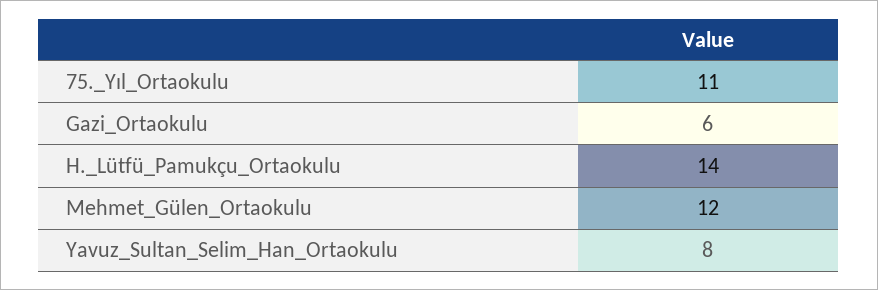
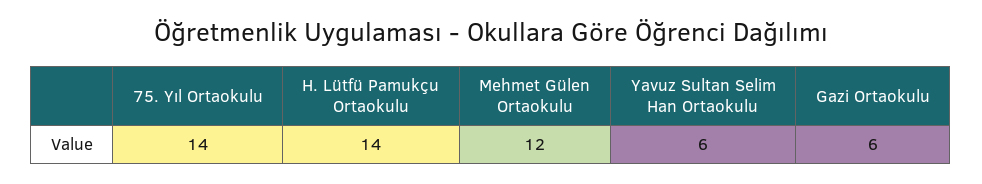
75._Yıl_Ortaokulu: 11 -> 14
Yavuz_Sultan_Selim_Han_Ortaokulu: 8 -> 6

